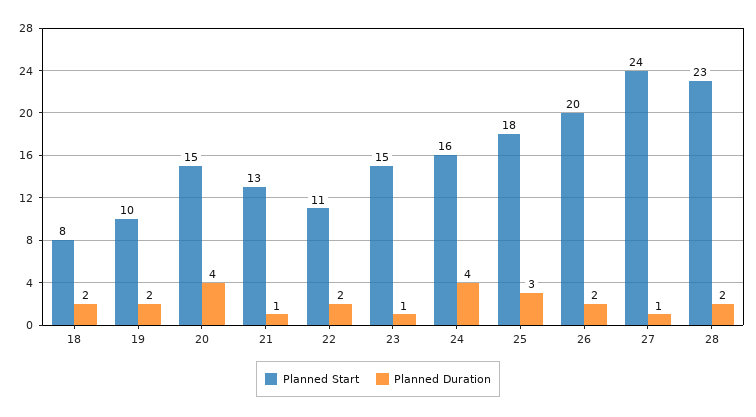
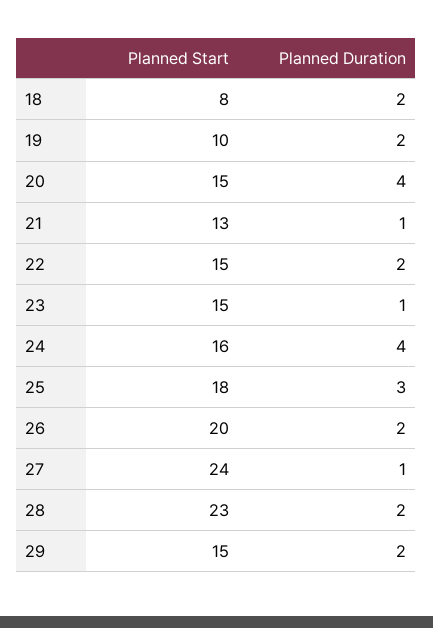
Planned Start, 22: 11 -> 15
Planned Start, 29: none -> 15
Planned Duration, 29: none -> 2

